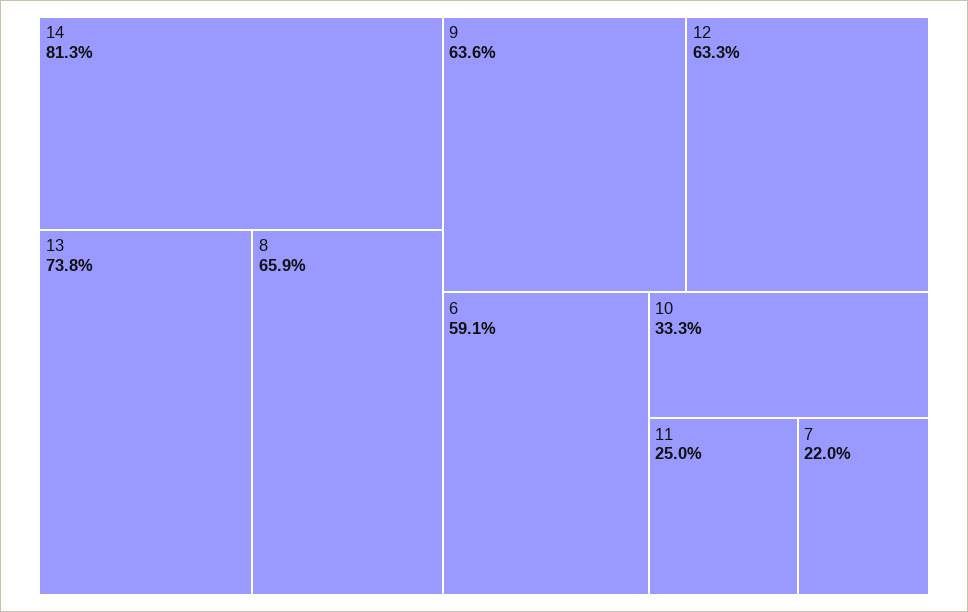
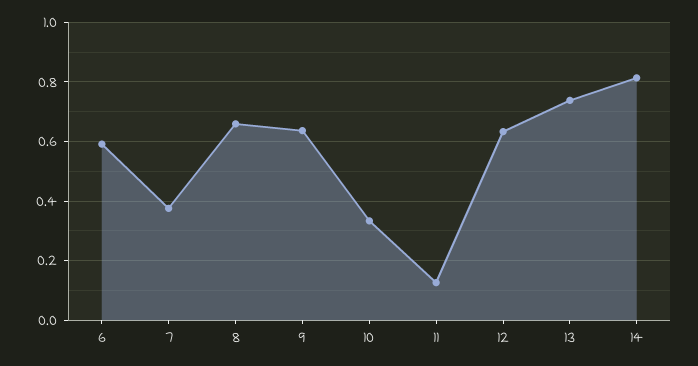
11: 0.25 -> 0.125
7: 0.22 -> 0.375

